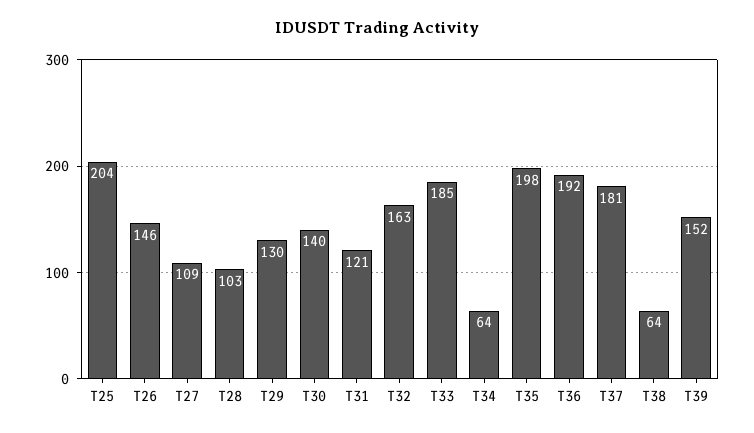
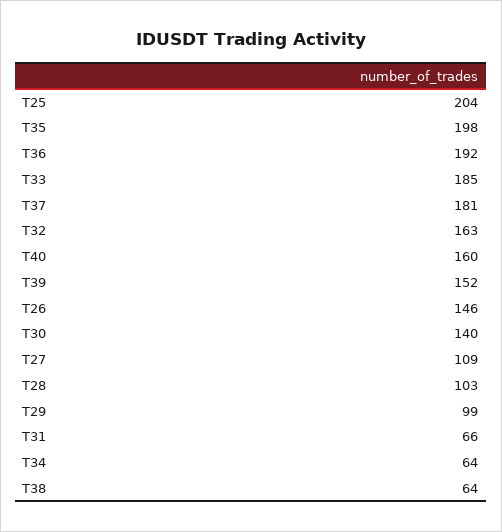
T29: 130 -> 99
T31: 121 -> 66
T40: none -> 160

